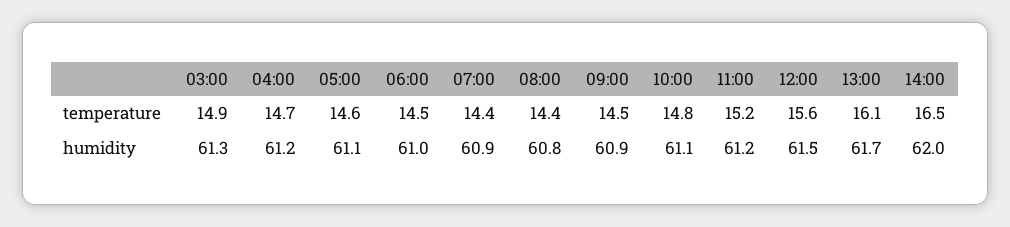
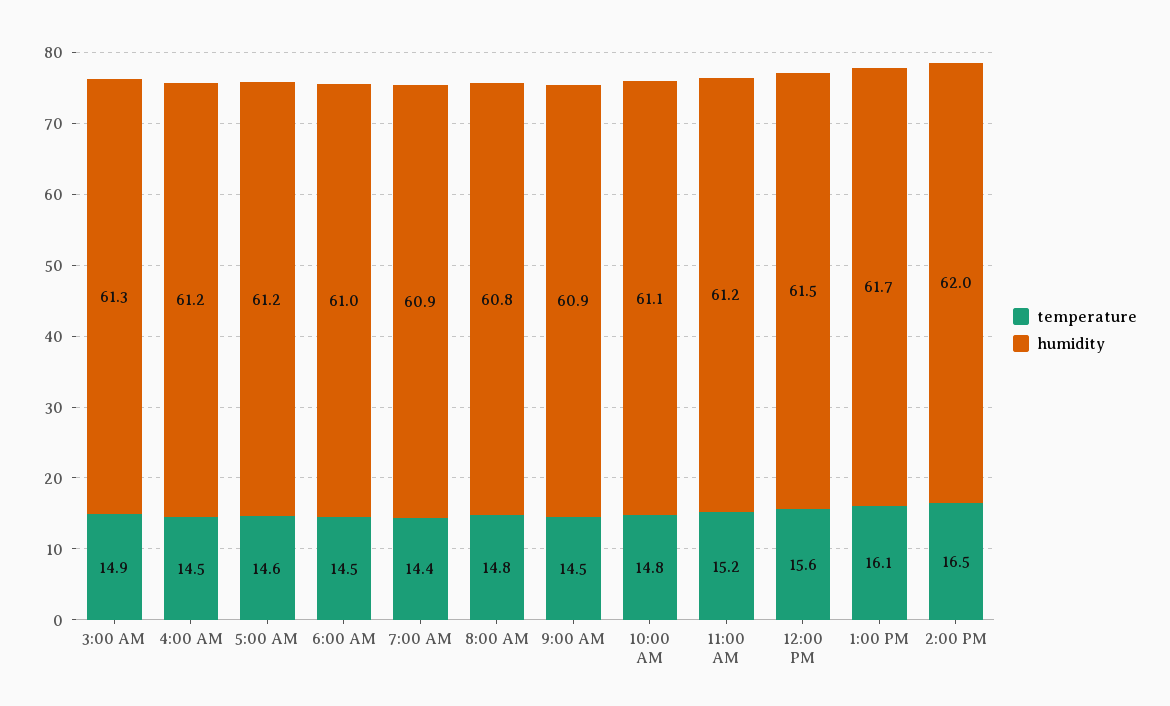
temperature, 04:00: 14.7 -> 14.5
temperature, 08:00: 14.4 -> 14.8
humidity, 05:00: 61.1 -> 61.2

